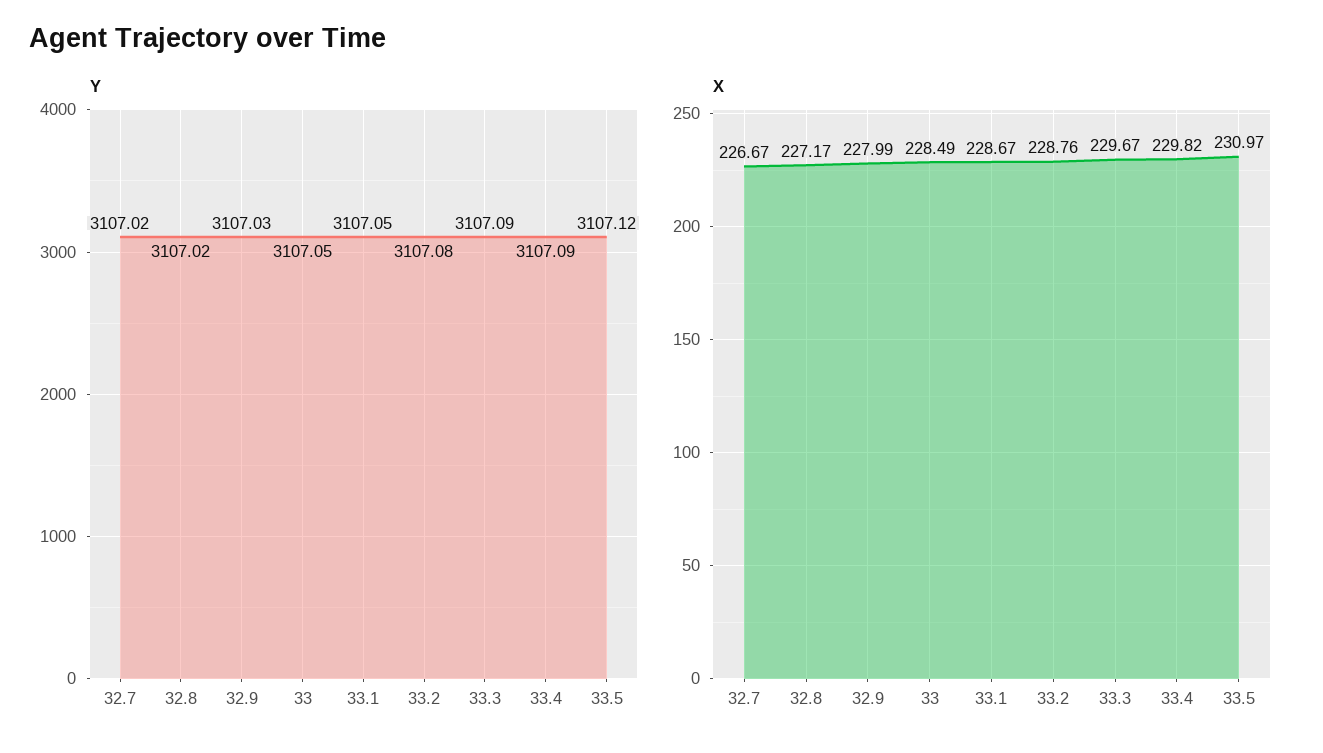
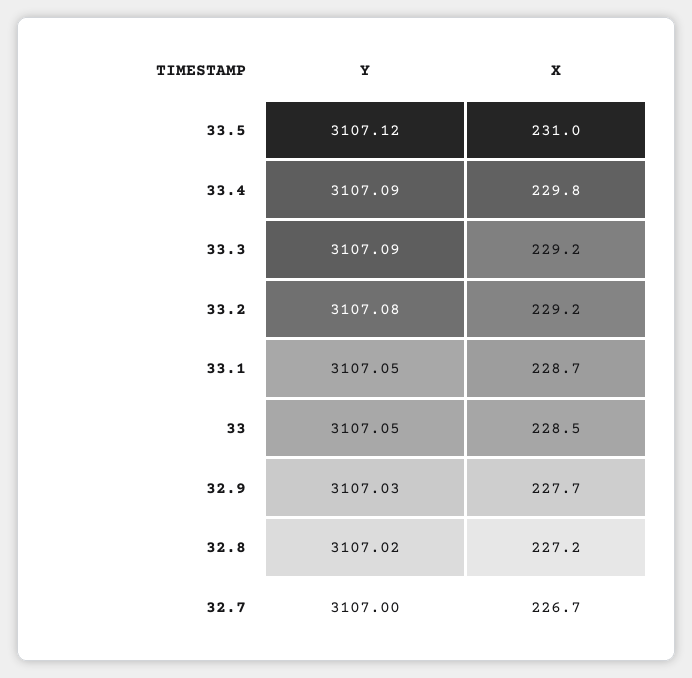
Y, 32.7: 3107.02 -> 3107
X, 32.9: 227.99 -> 227.7
X, 33.2: 228.76 -> 229.2
X, 33.3: 229.67 -> 229.2

